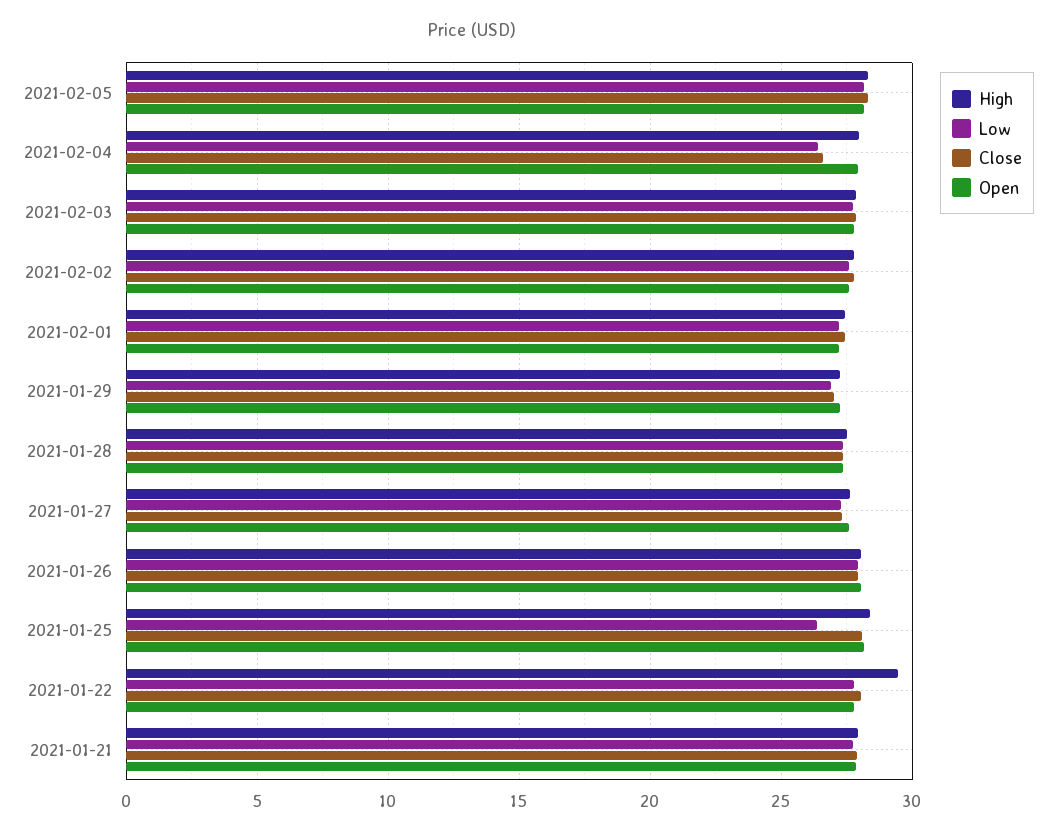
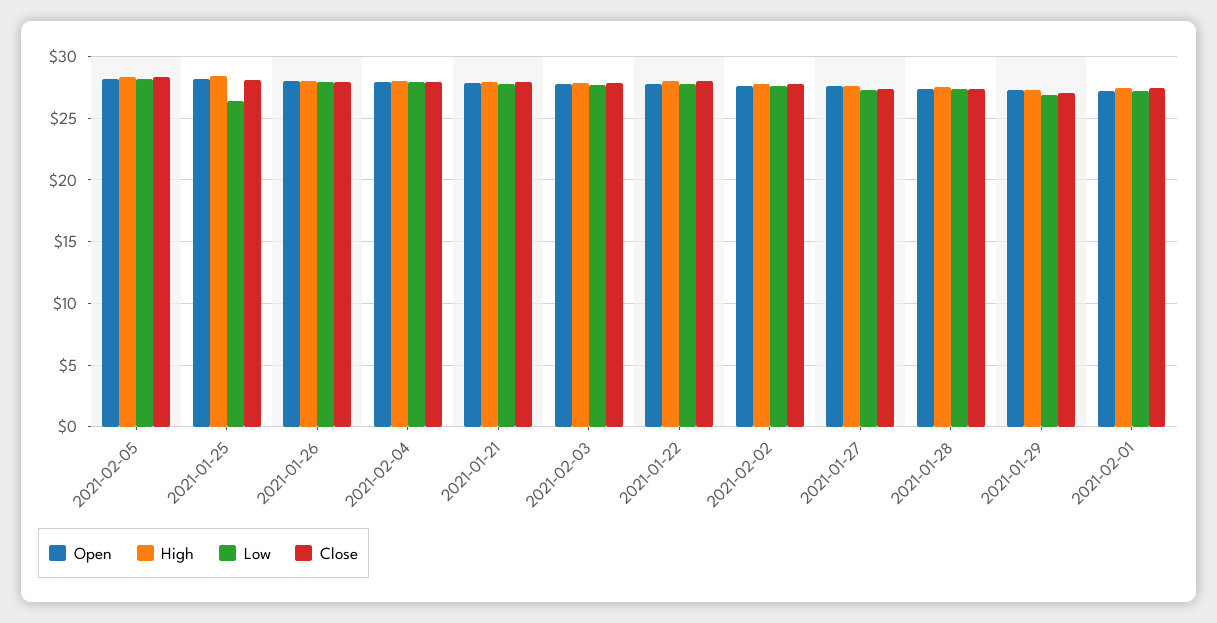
Low, 2021-02-04: 26.5 -> 28
Close, 2021-02-04: 26.5 -> 28
High, 2021-01-22: 29.5 -> 28

